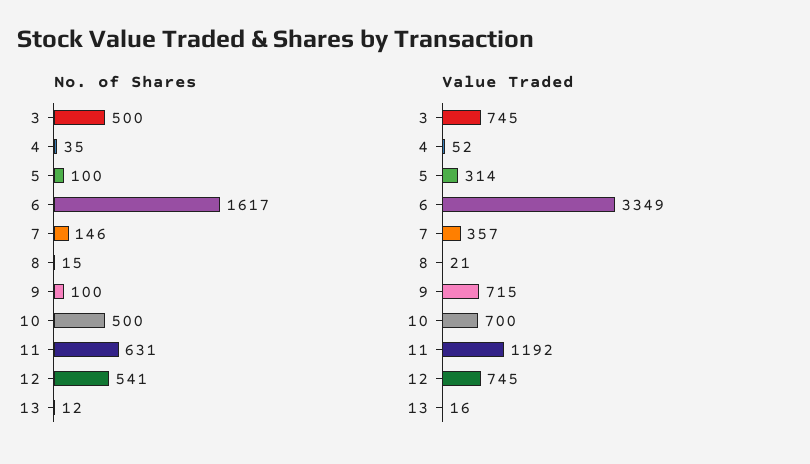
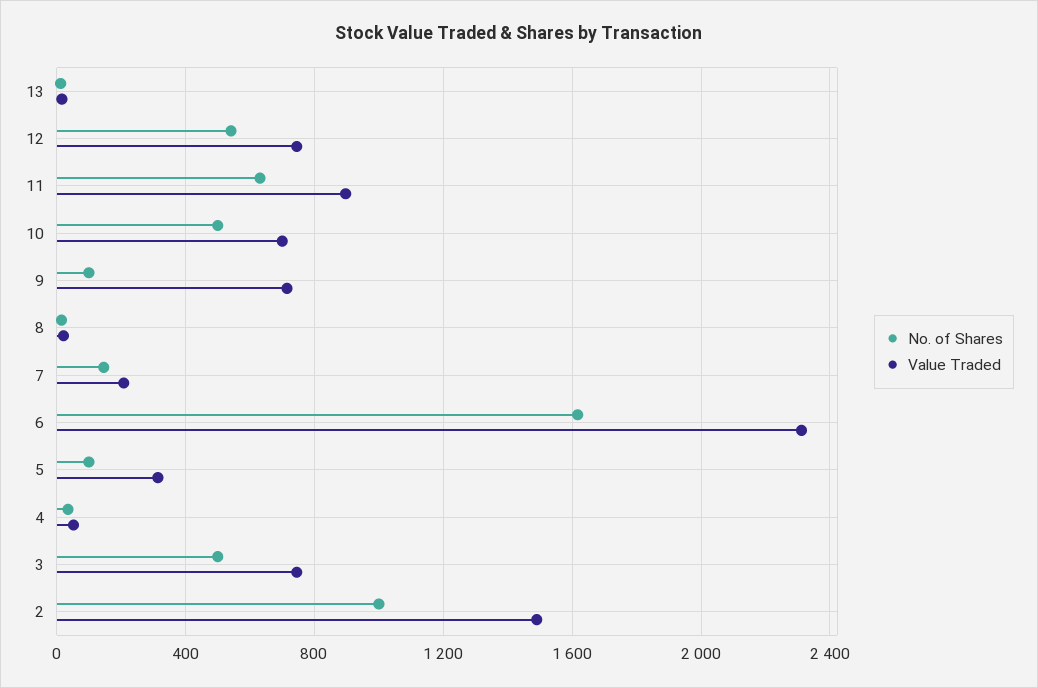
Value Traded, 6: 3349 -> 2300
Value Traded, 7: 357 -> 200
Value Traded, 11: 1192 -> 900
No. of Shares, 2: none -> 1000
Value Traded, 2: none -> 1500

